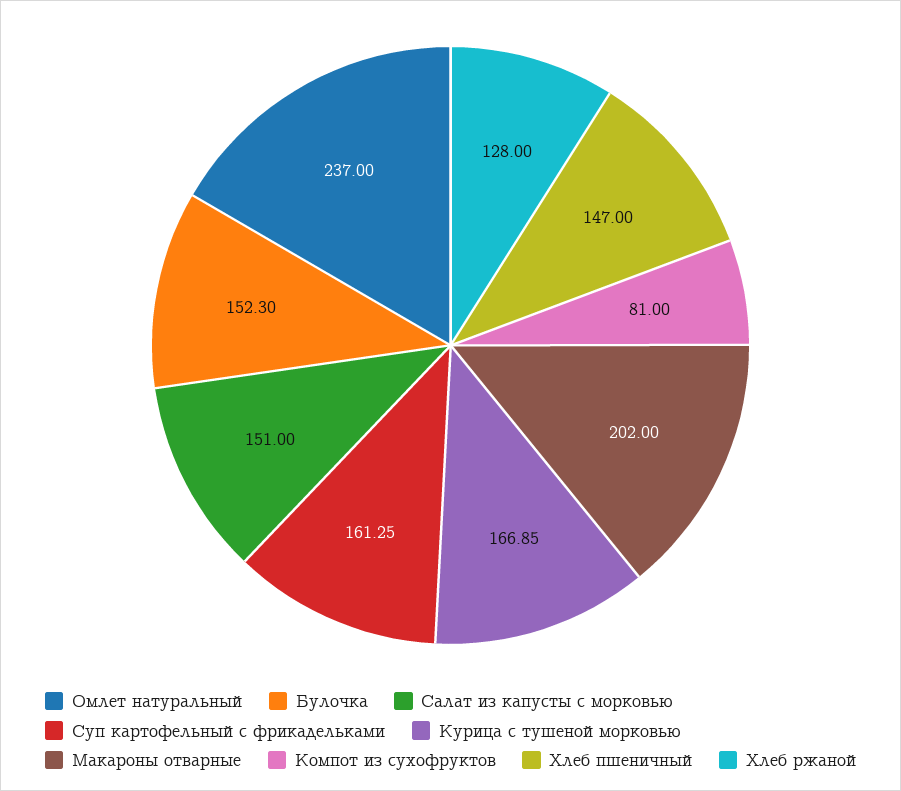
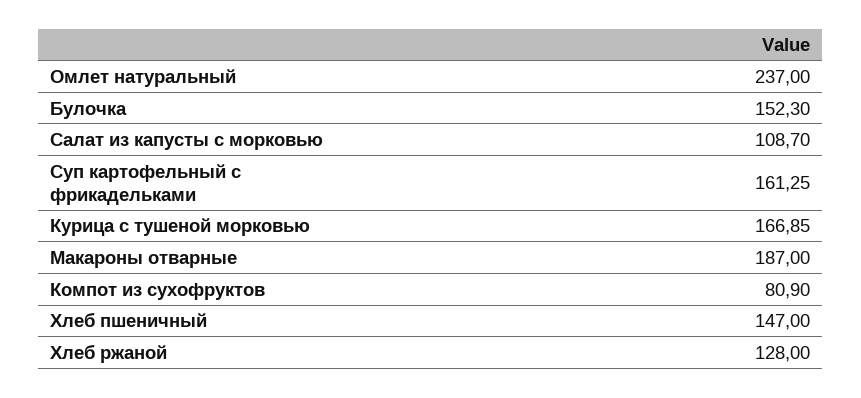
Салат из капусты с морковью: 151 -> 108.7
Макароны отварные: 202 -> 187
Компот из сухофруктов: 81 -> 80.9

